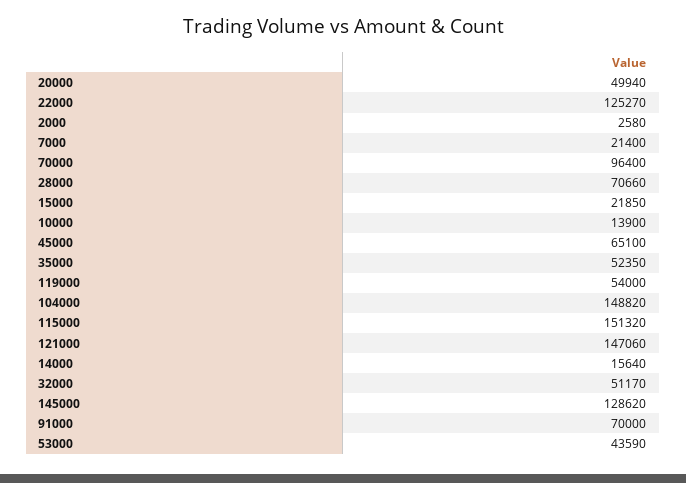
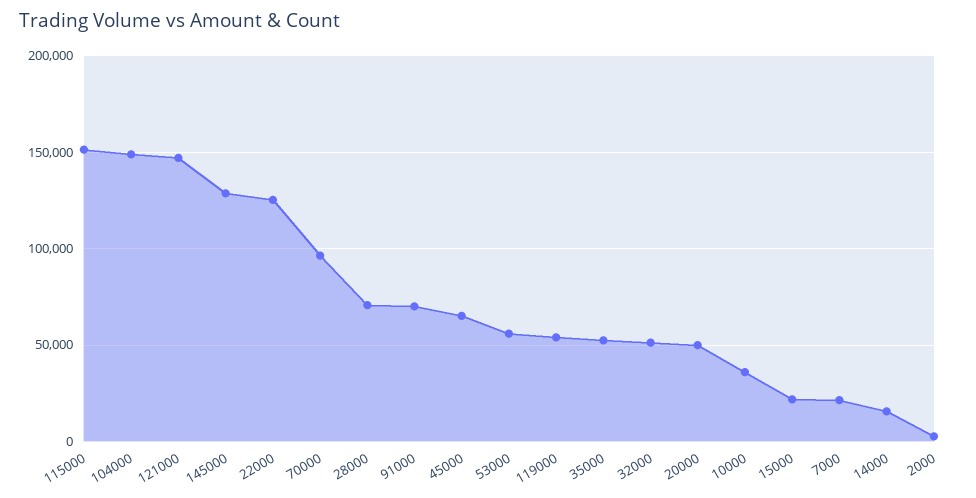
10000: 13900 -> 35000
53000: 43590 -> 55000

